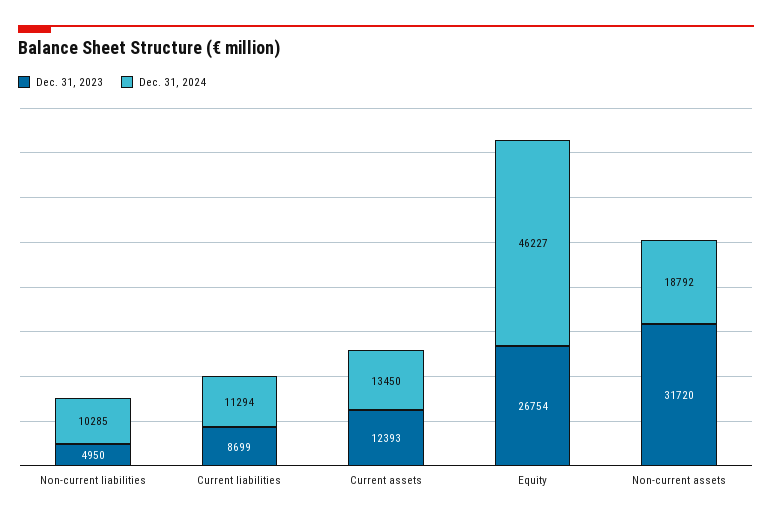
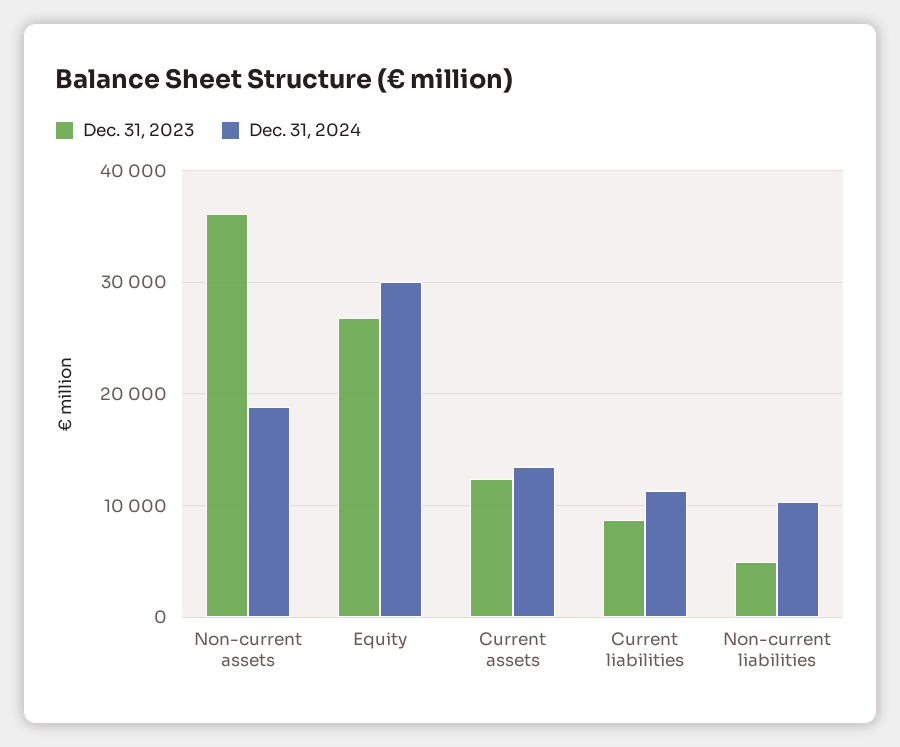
Dec. 31, 2024, Equity: 46227 -> 30000
Dec. 31, 2023, Non-current assets: 31720 -> 36000

